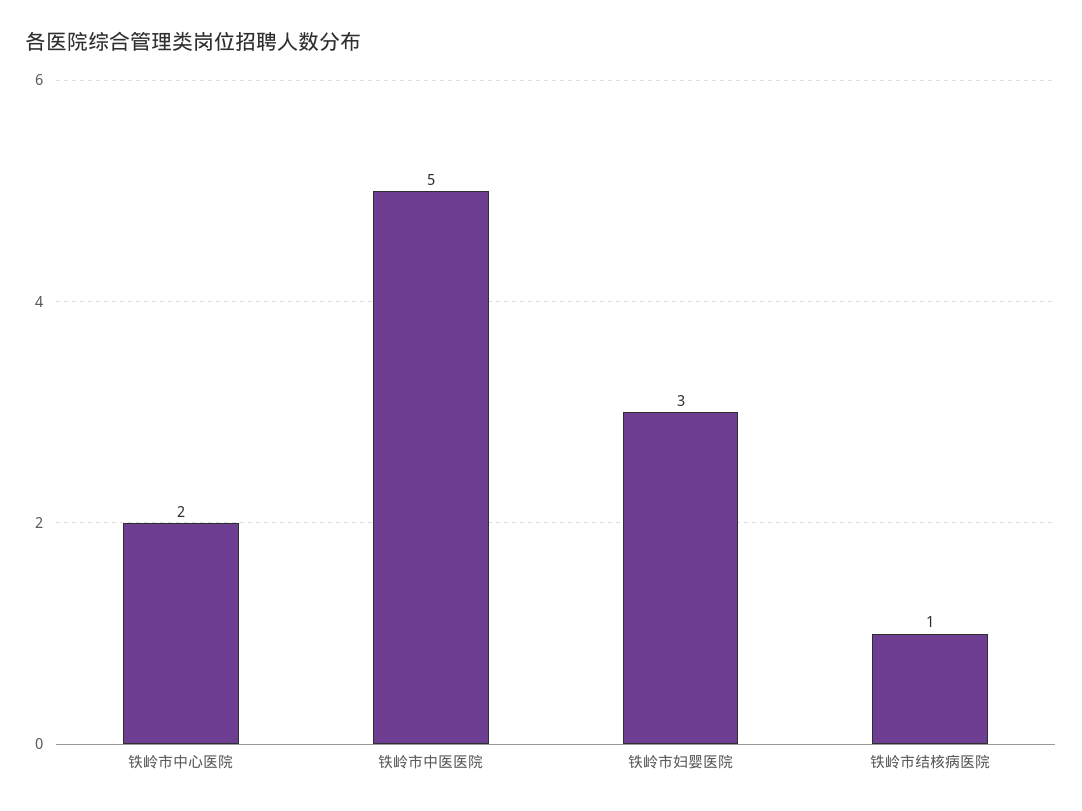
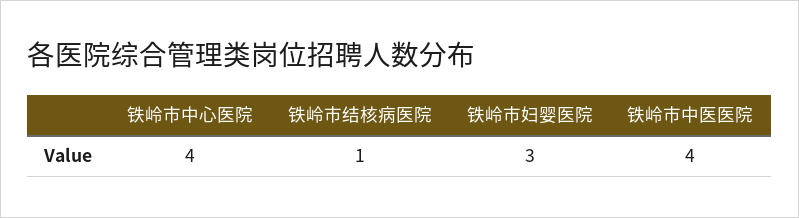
铁岭市中心医院: 2 -> 4
铁岭市中医医院: 5 -> 4

